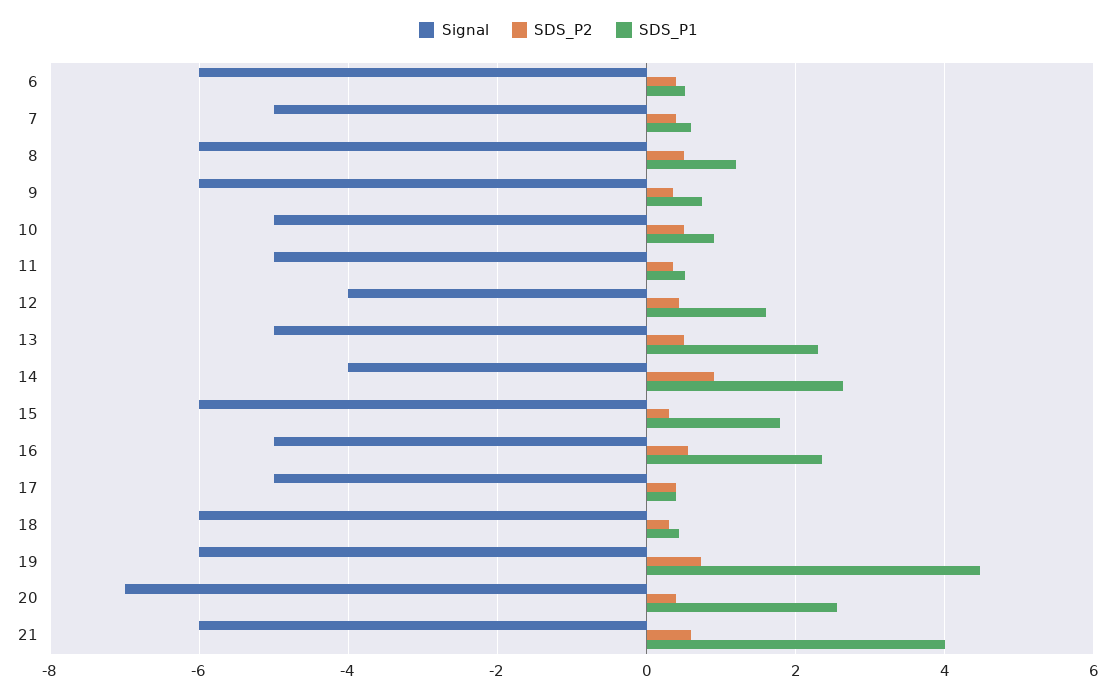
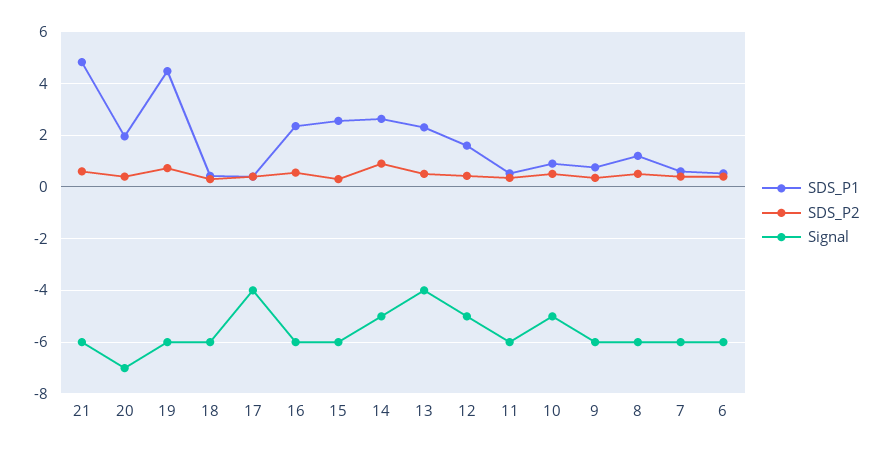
Signal, 7: -5 -> -6
Signal, 11: -5 -> -6
Signal, 12: -4 -> -5
Signal, 13: -5 -> -4
Signal, 14: -4 -> -5
SDS_P1, 15: 1.8 -> 2.5
Signal, 16: -5 -> -6
Signal, 17: -5 -> -4
SDS_P1, 20: 2.6 -> 2
SDS_P1, 21: 4 -> 4.75

